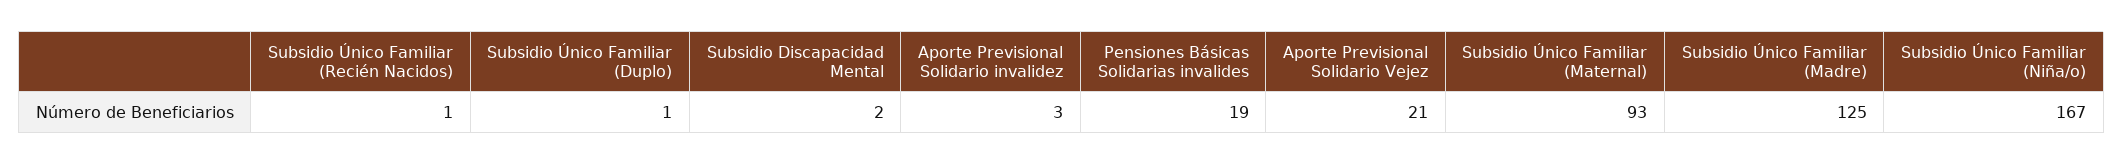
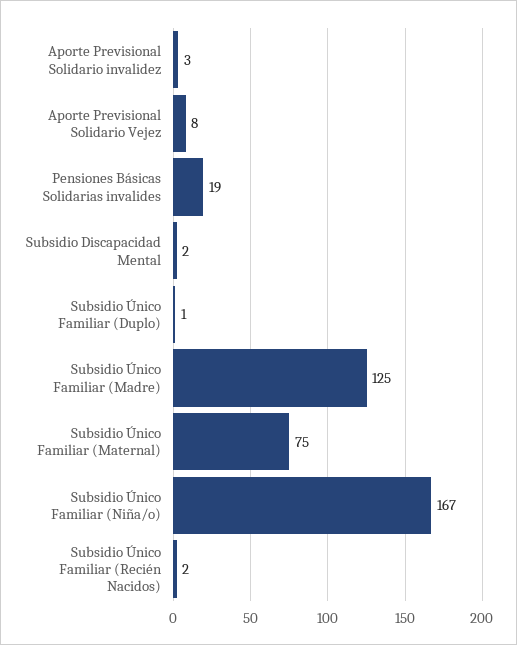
Subsidio Único Familiar (Recién Nacidos): 1 -> 2
Aporte Previsional Solidario Vejez: 21 -> 8
Subsidio Único Familiar (Maternal): 93 -> 75

